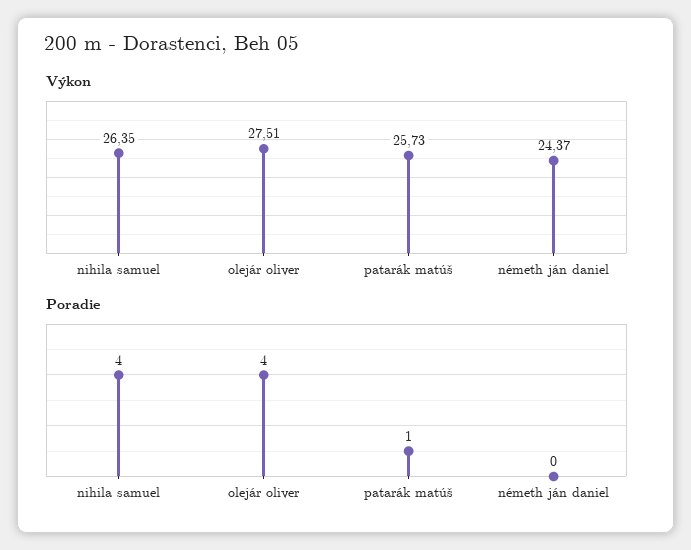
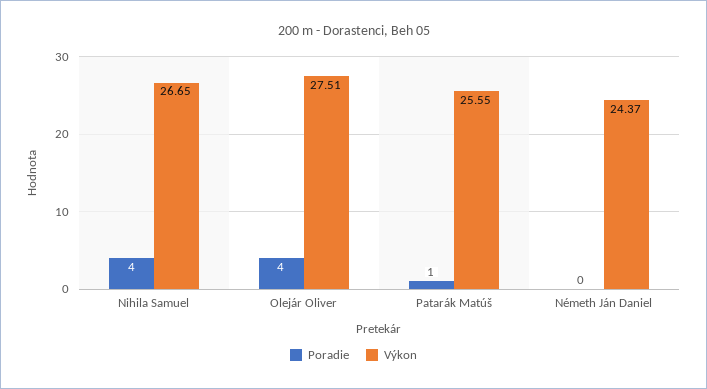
Výkon, nihila samuel: 26.35 -> 26.65
Výkon, patarák matúš: 25.73 -> 25.55

